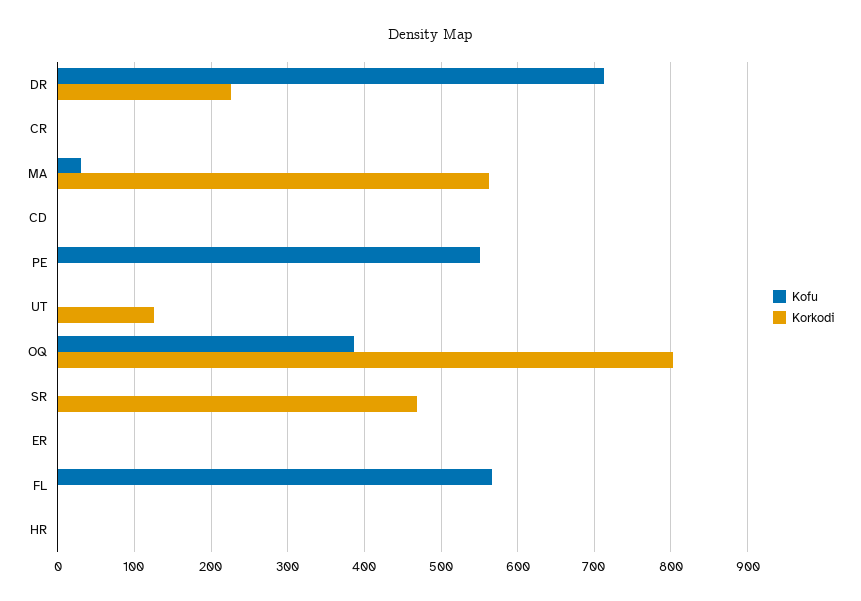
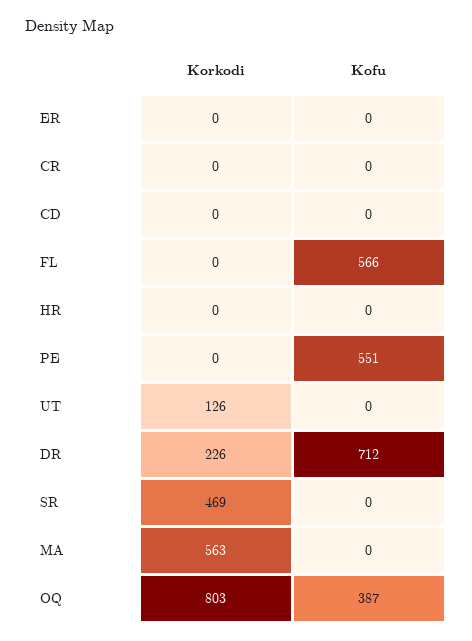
Kofu, MA: 30 -> 0

